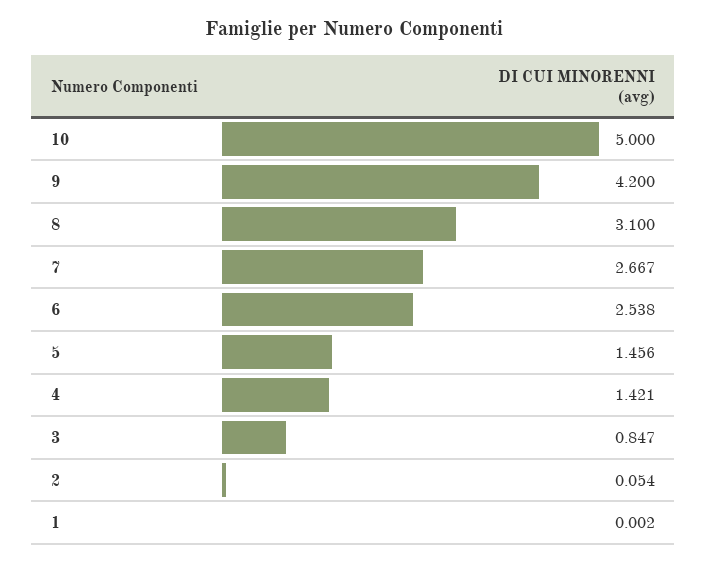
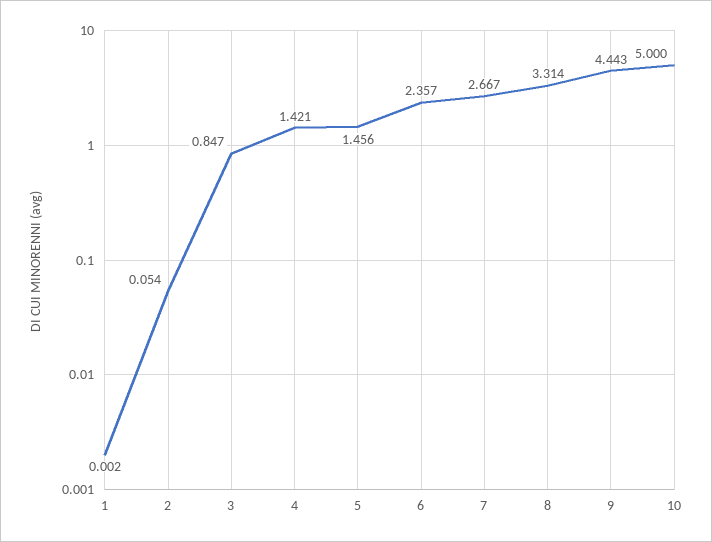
9: 4.2 -> 4.443
8: 3.1 -> 3.314
6: 2.538 -> 2.357

